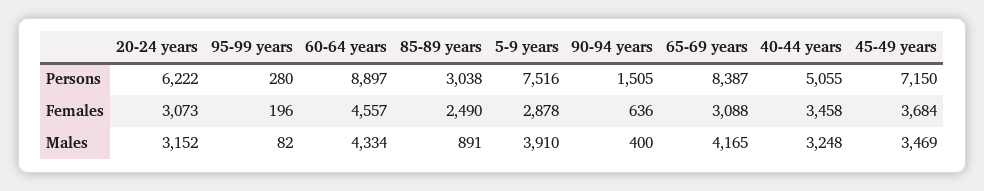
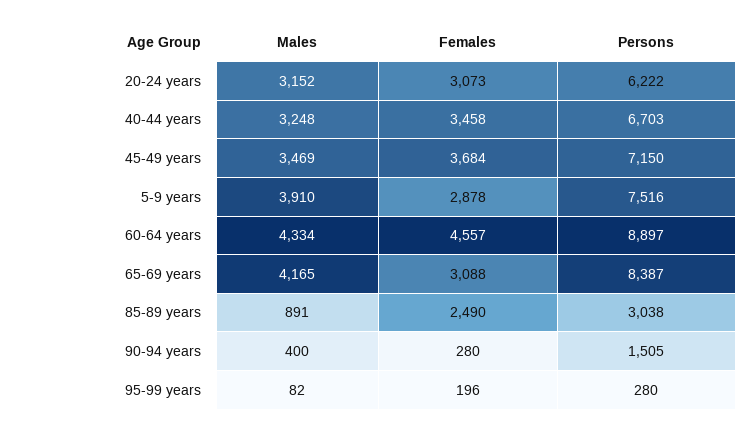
40-44 years, Persons: 5055 -> 6703
90-94 years, Females: 636 -> 280

